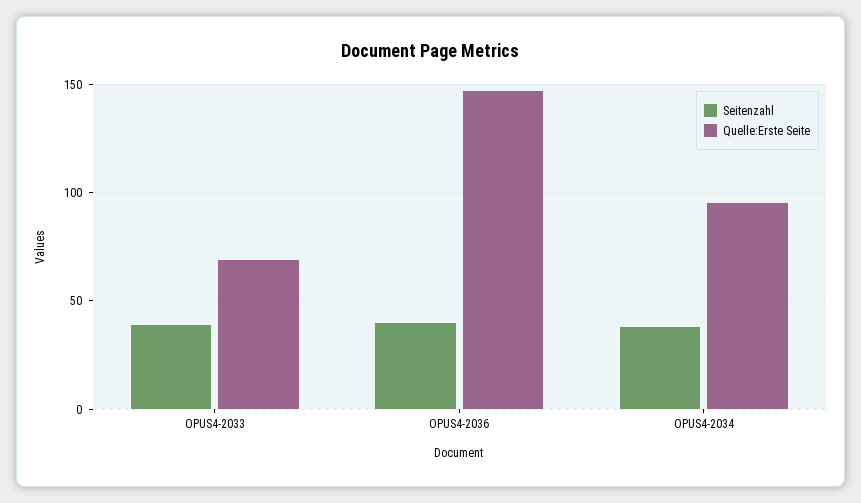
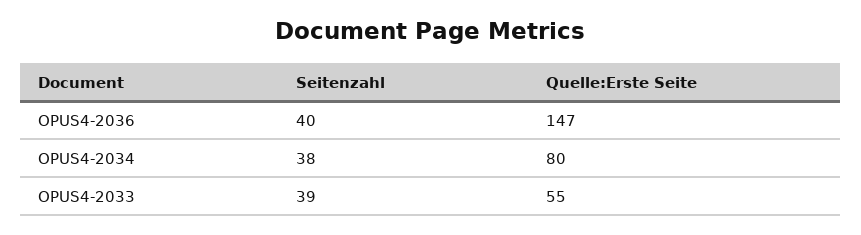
Quelle:Erste Seite, OPUS4-2033: 70 -> 55
Quelle:Erste Seite, OPUS4-2034: 95 -> 80

